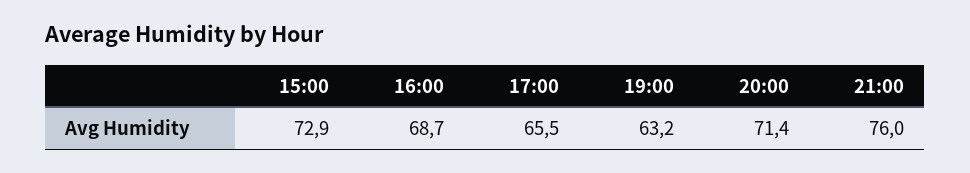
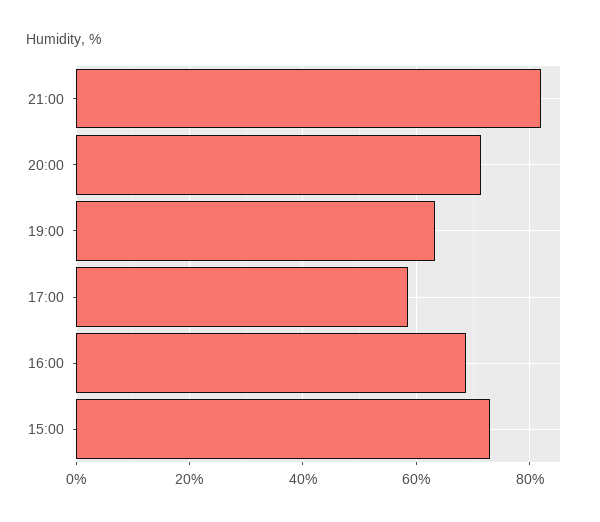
17:00: 65.5 -> 58
21:00: 76 -> 82

